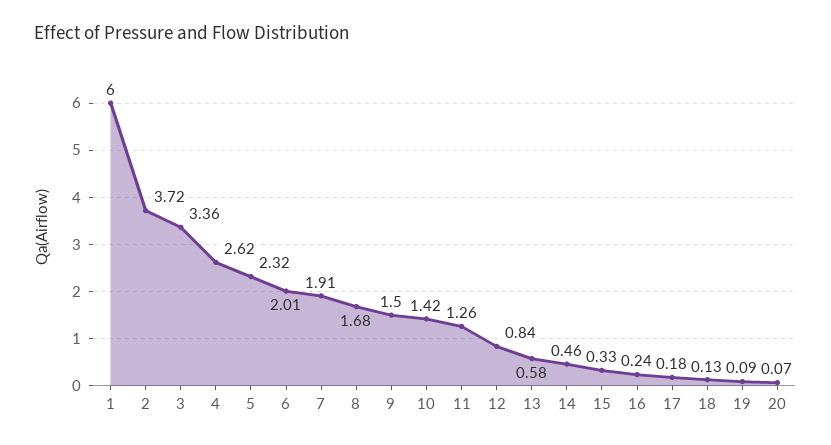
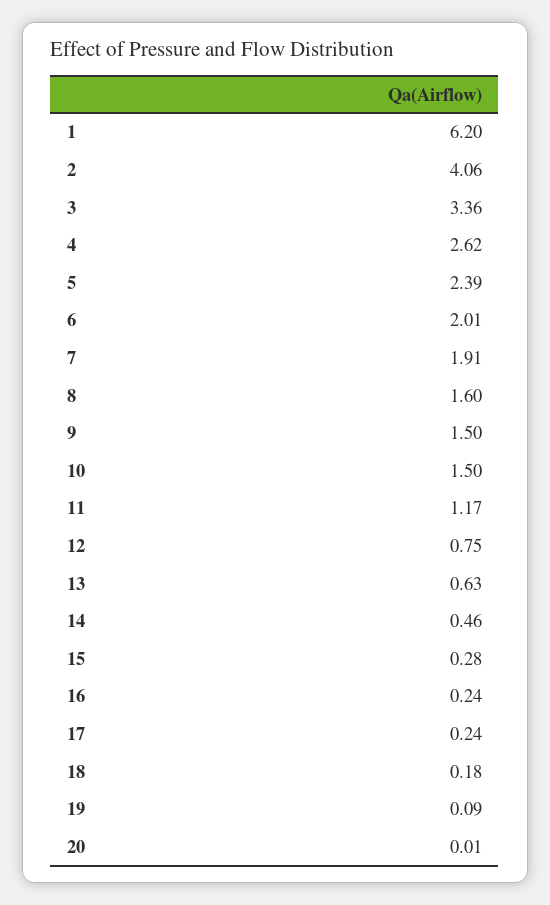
1: 6 -> 6.2
2: 3.72 -> 4.06
5: 2.32 -> 2.39
8: 1.68 -> 1.6
10: 1.42 -> 1.5
11: 1.26 -> 1.17
12: 0.84 -> 0.75
13: 0.58 -> 0.63
15: 0.33 -> 0.28
17: 0.18 -> 0.24
18: 0.13 -> 0.18
20: 0.07 -> 0.01

